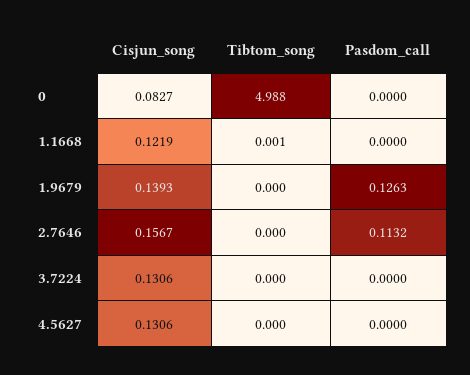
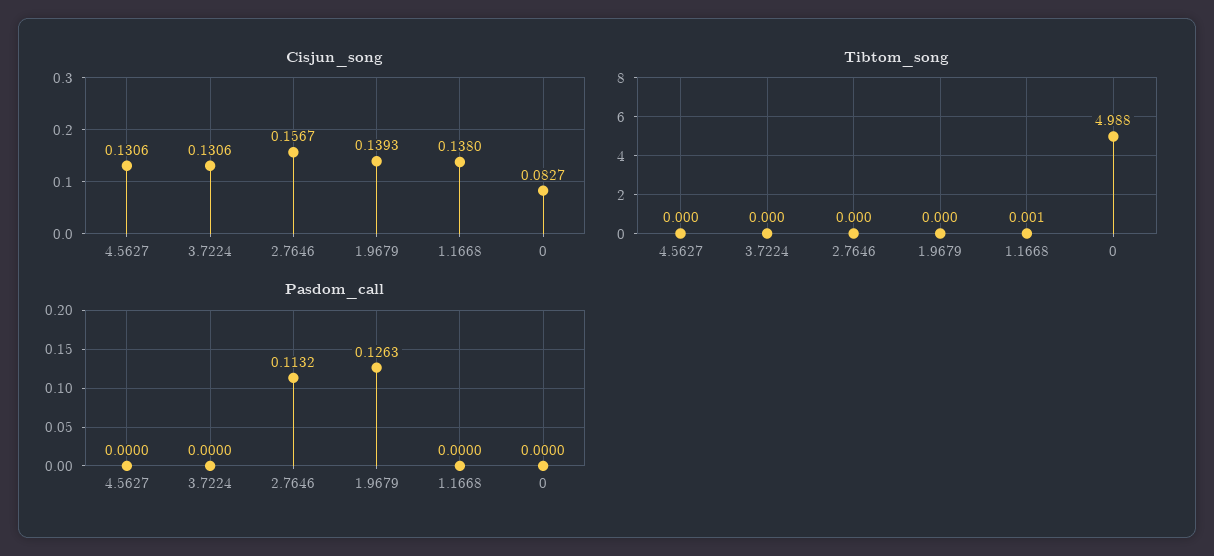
Cisjun_song, 1.1668: 0.1219 -> 0.138

